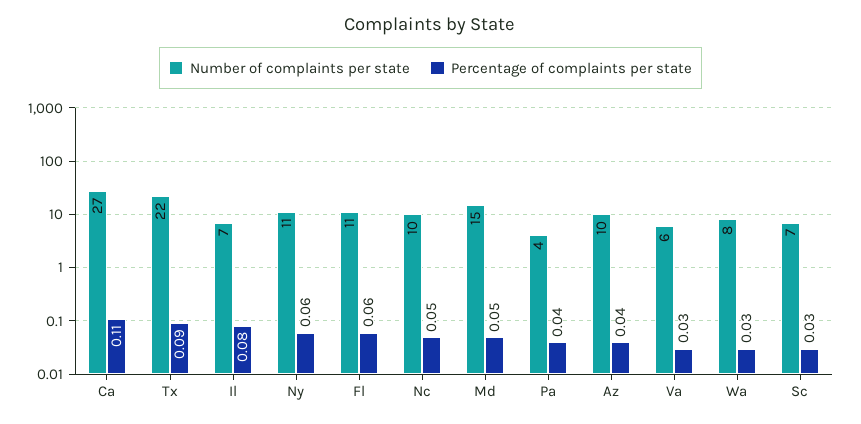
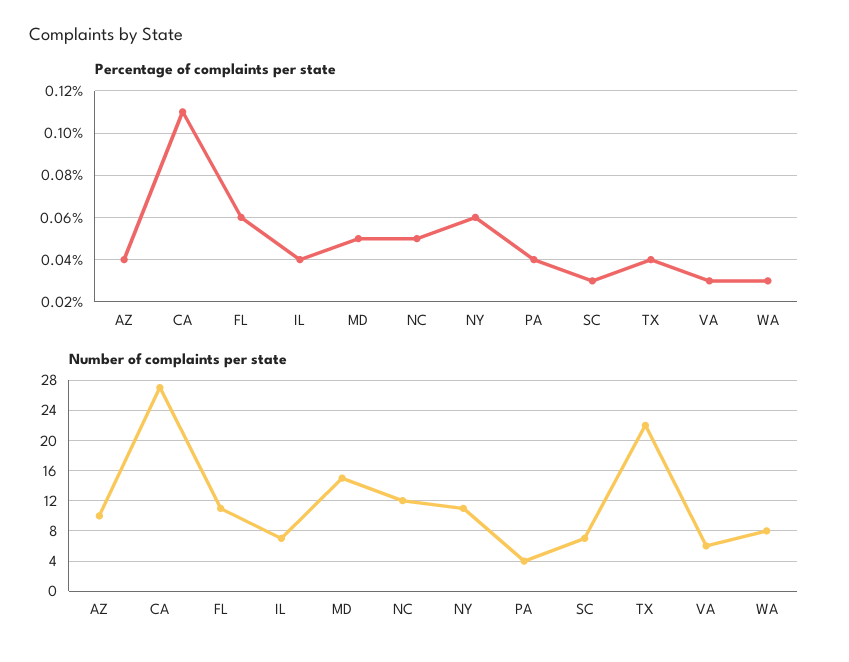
Percentage of complaints per state, Tx: 0.09 -> 0.04
Percentage of complaints per state, Il: 0.08 -> 0.04
Number of complaints per state, Nc: 10 -> 12

